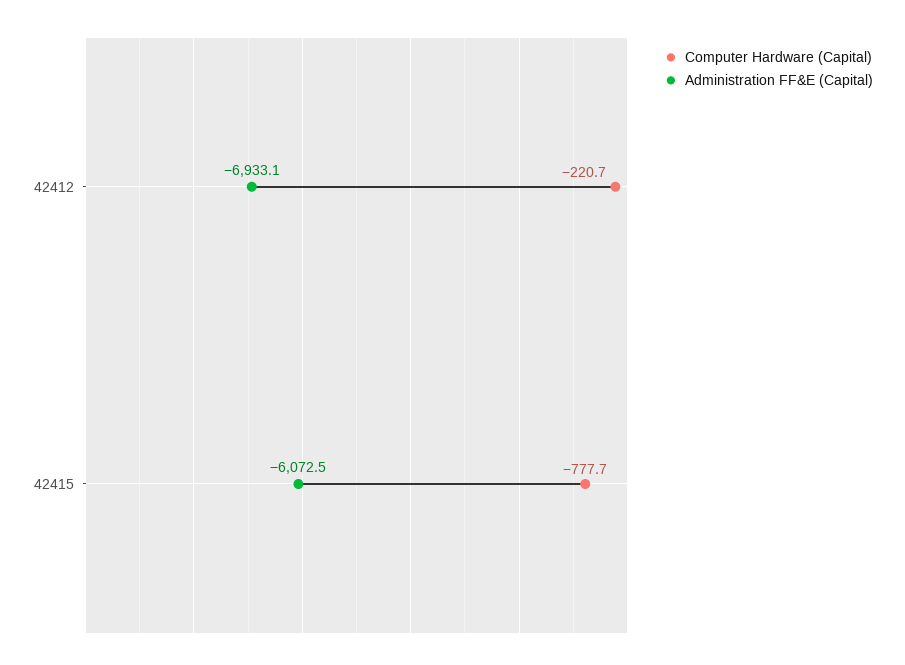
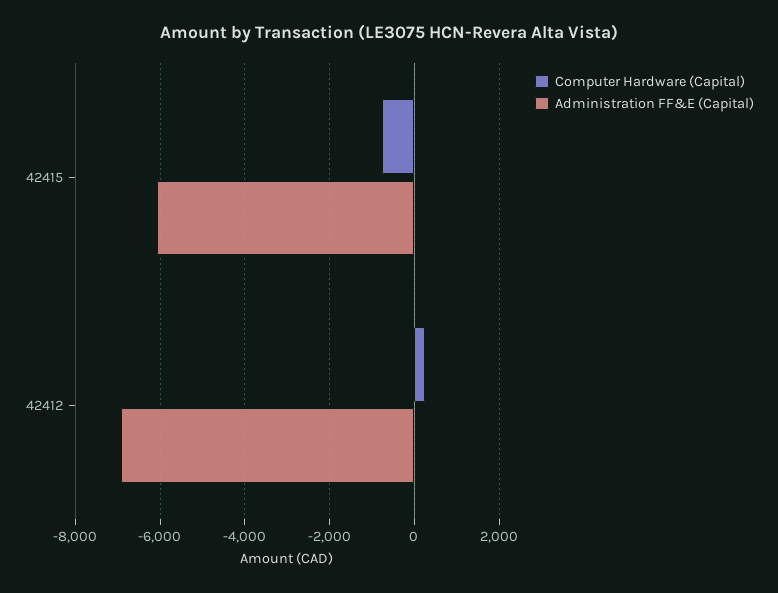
Computer Hardware (Capital), 42412: -220.7 -> 200

